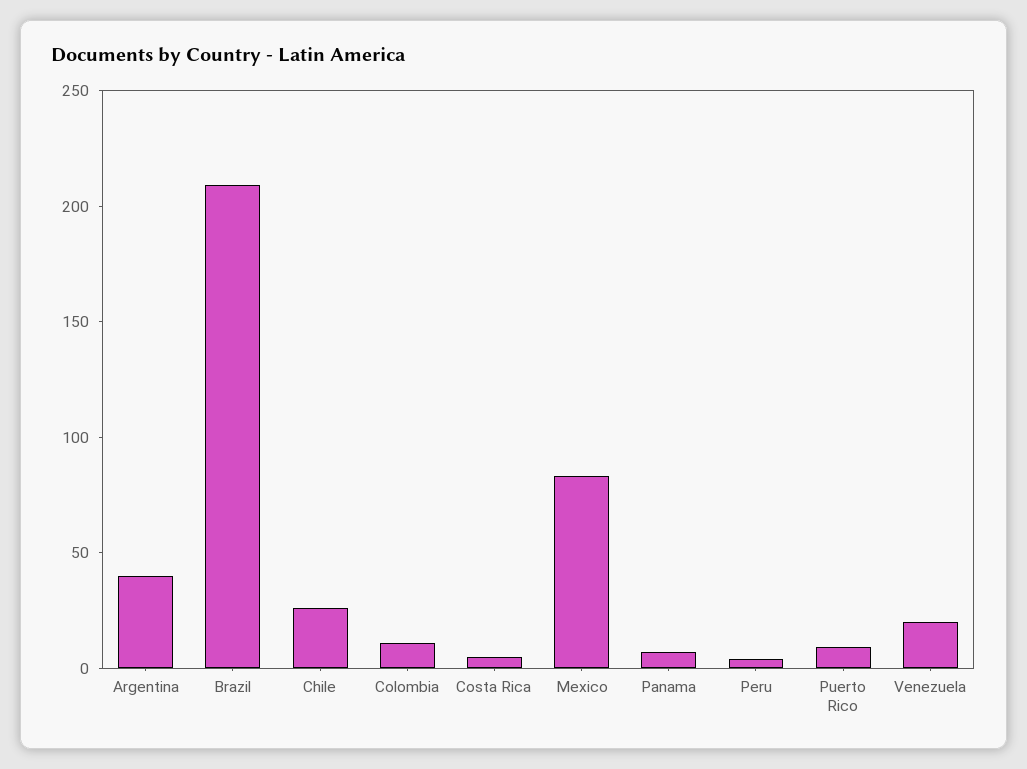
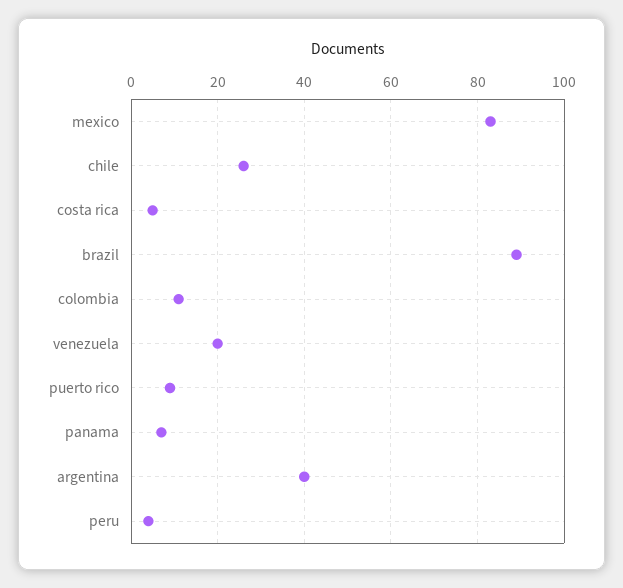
Brazil: 210 -> 90

